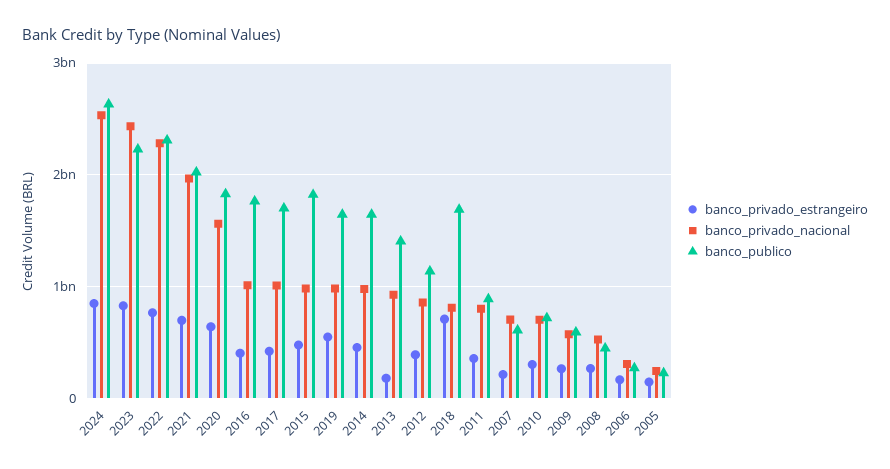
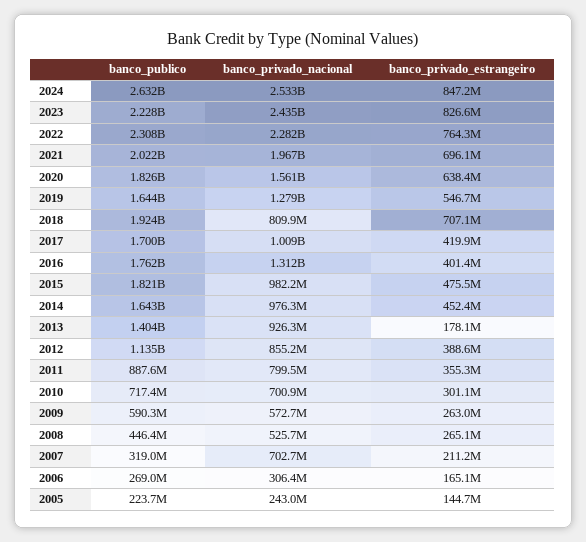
banco_privado_nacional, 2016: 1000000000 -> 1312000000
banco_privado_nacional, 2019: 1000000000 -> 1279000000
banco_publico, 2018: 1700000000 -> 1924000000
banco_publico, 2007: 600000000 -> 319000000

